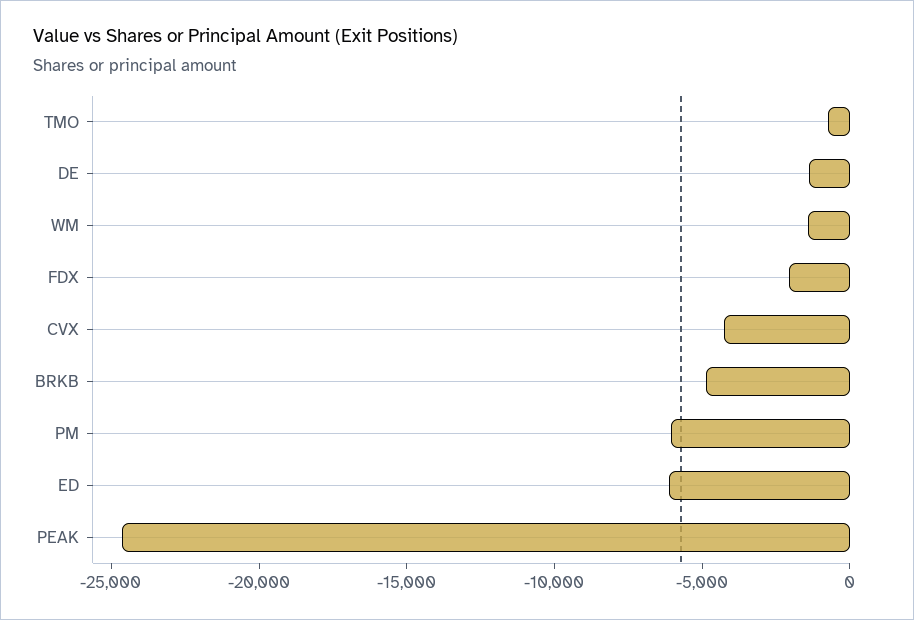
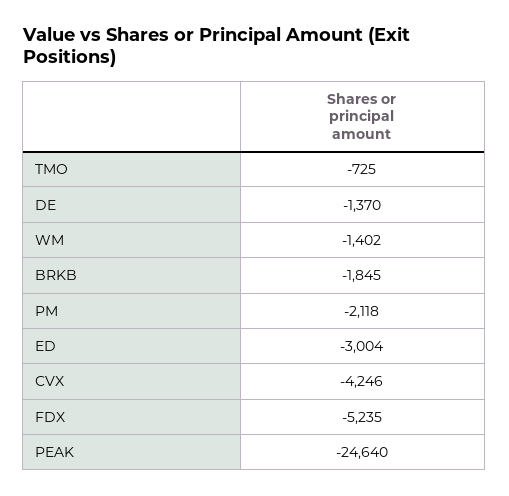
FDX: -2000 -> -5235
BRKB: -5000 -> -1845
PM: -6000 -> -2118
ED: -6000 -> -3004

